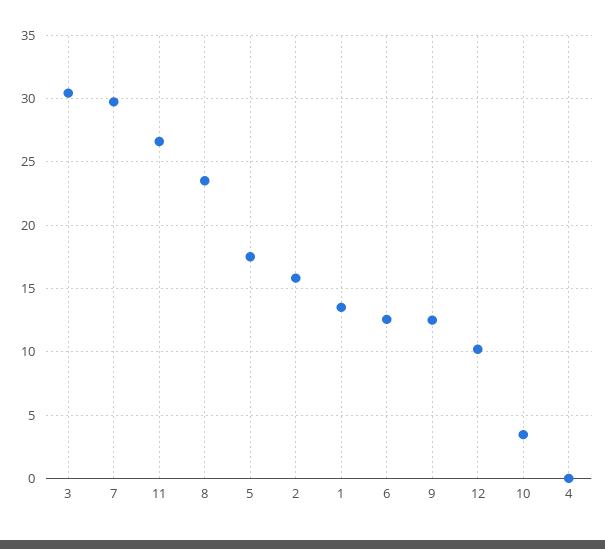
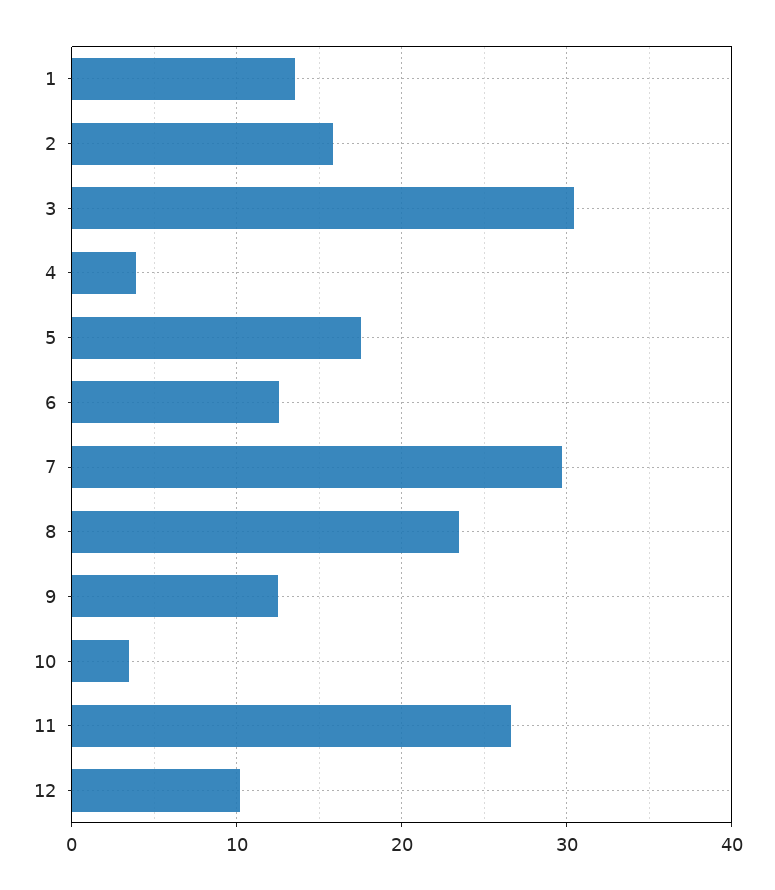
4: 0 -> 4

